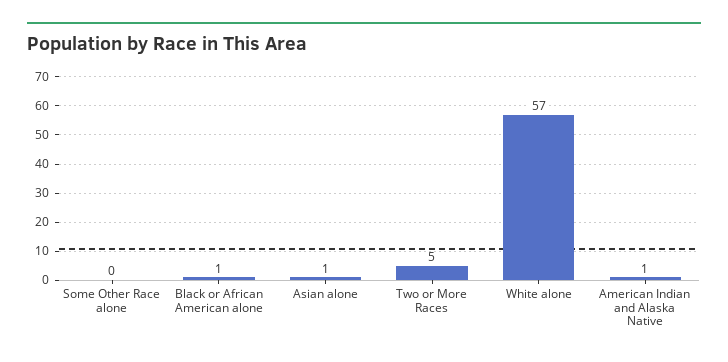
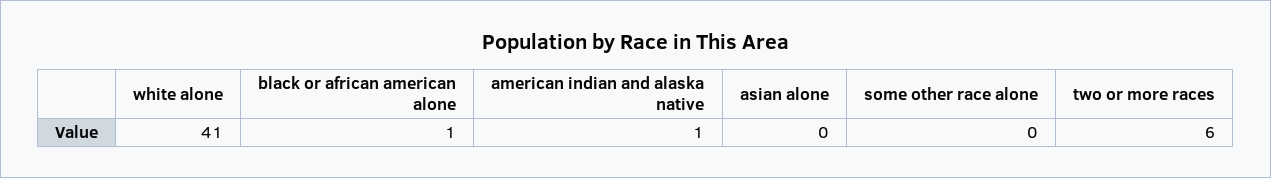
Asian alone: 1 -> 0
Two or More Races: 5 -> 6
White alone: 57 -> 41

